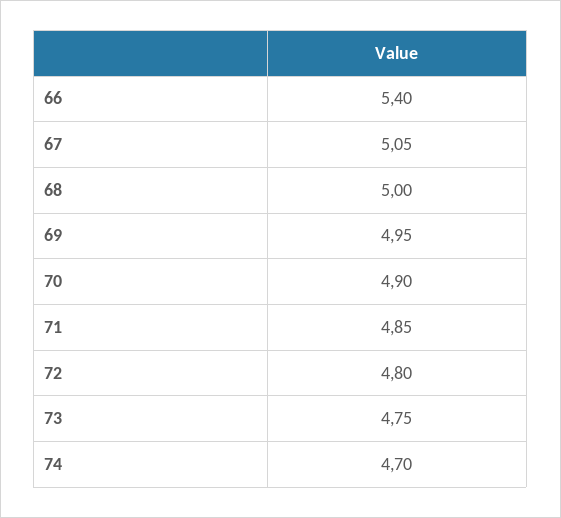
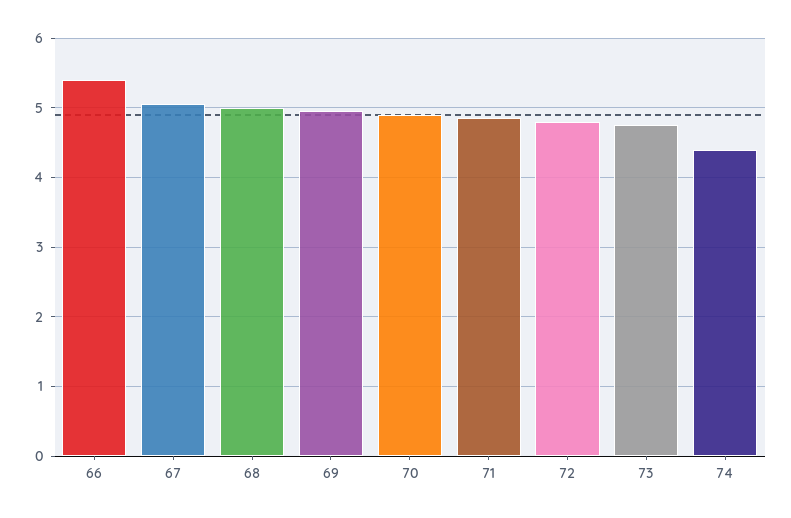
74: 4.7 -> 4.4

